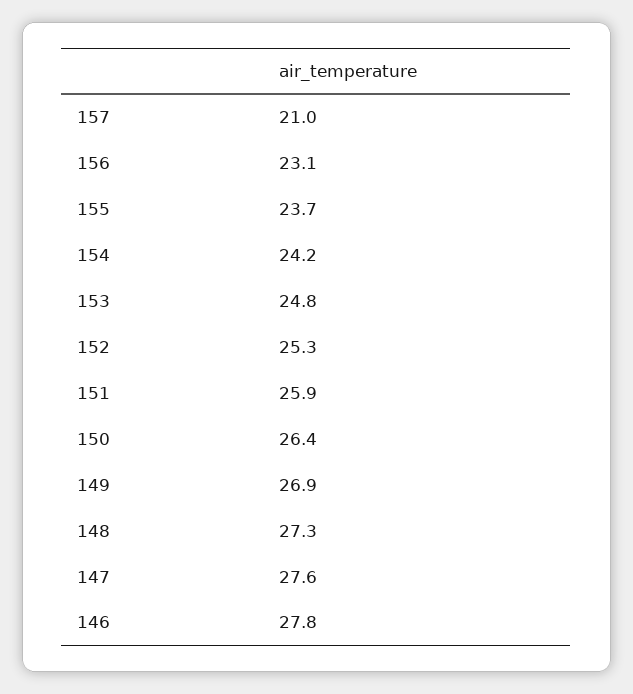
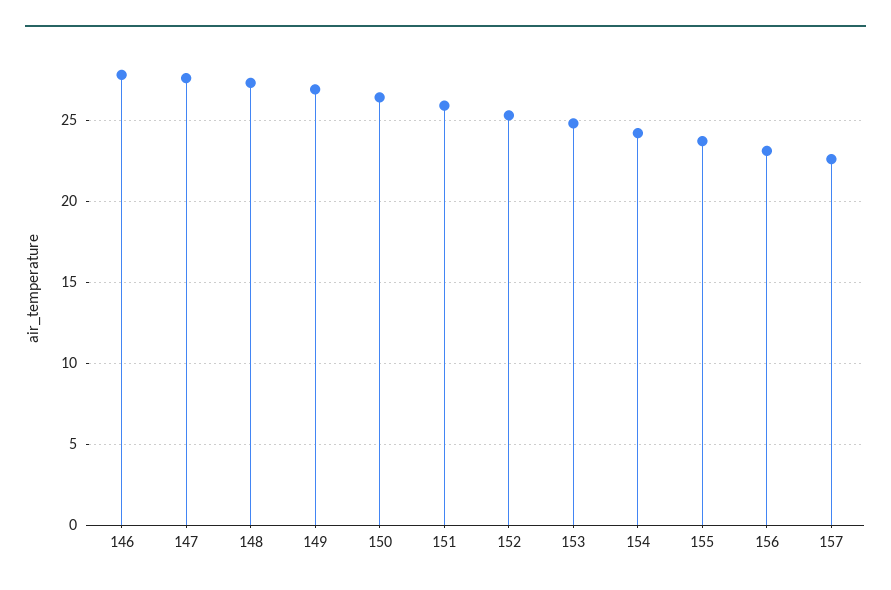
157: 21 -> 22.5

